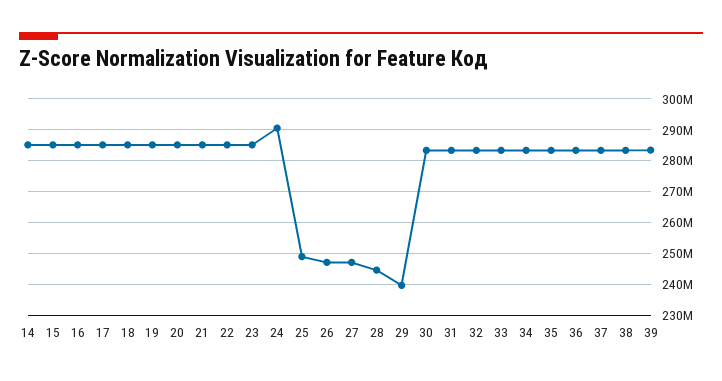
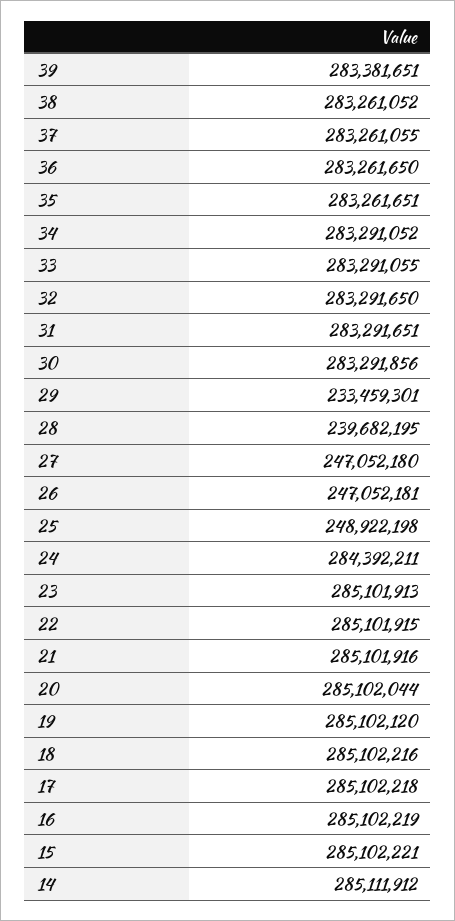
24: 290000000 -> 284392211
28: 244000000 -> 239682195
29: 240000000 -> 233459301

